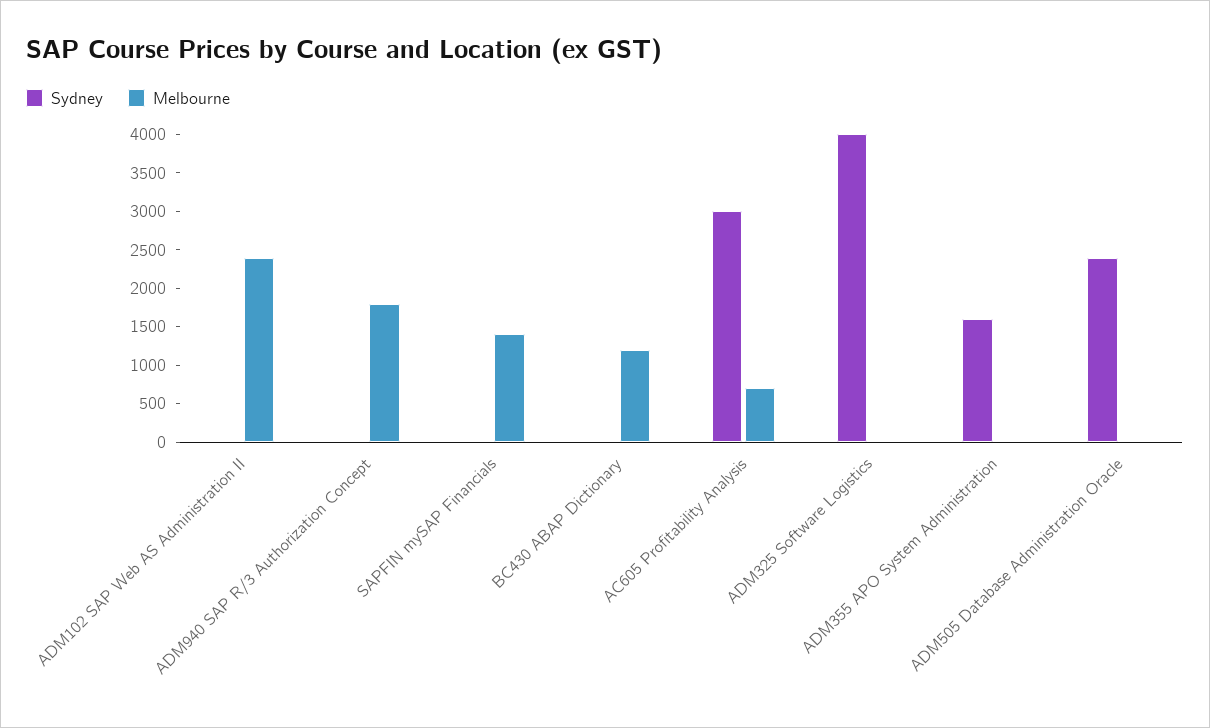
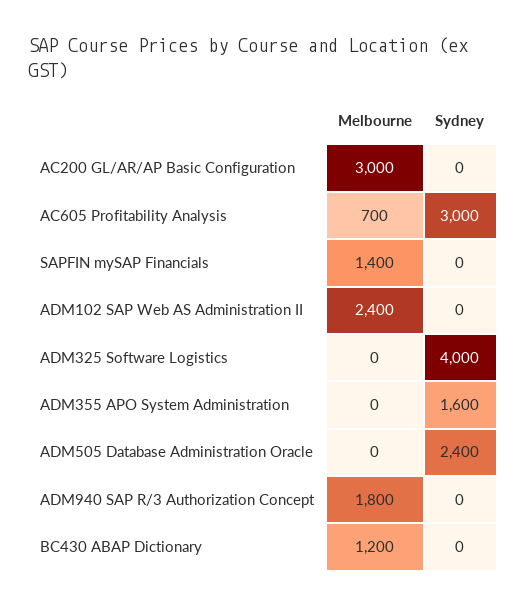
Melbourne, AC200 GL/AR/AP Basic Configuration: none -> 3000
Sydney, AC200 GL/AR/AP Basic Configuration: none -> 0

